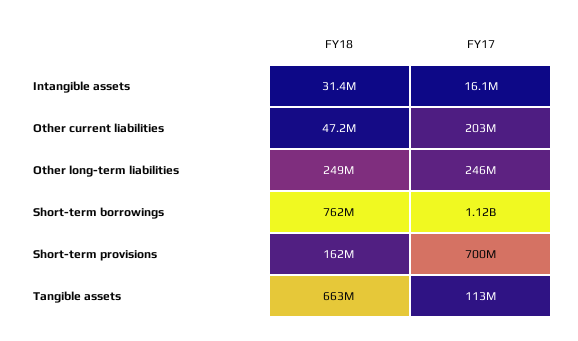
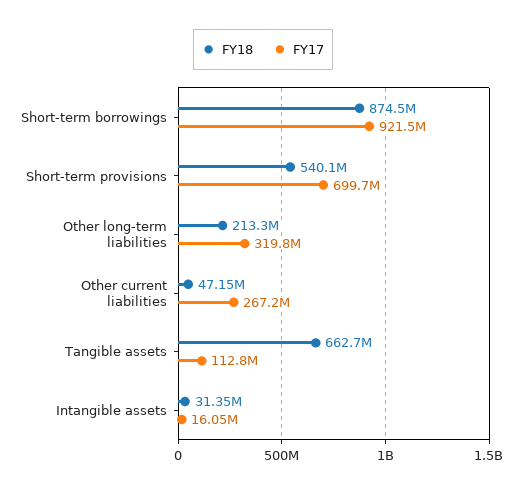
FY17, Other current liabilities: 203000000 -> 267200000
FY18, Other long-term liabilities: 249000000 -> 213300000
FY17, Other long-term liabilities: 246000000 -> 319800000
FY18, Short-term borrowings: 762000000 -> 874500000
FY17, Short-term borrowings: 1120000000 -> 921500000
FY18, Short-term provisions: 162000000 -> 540100000

